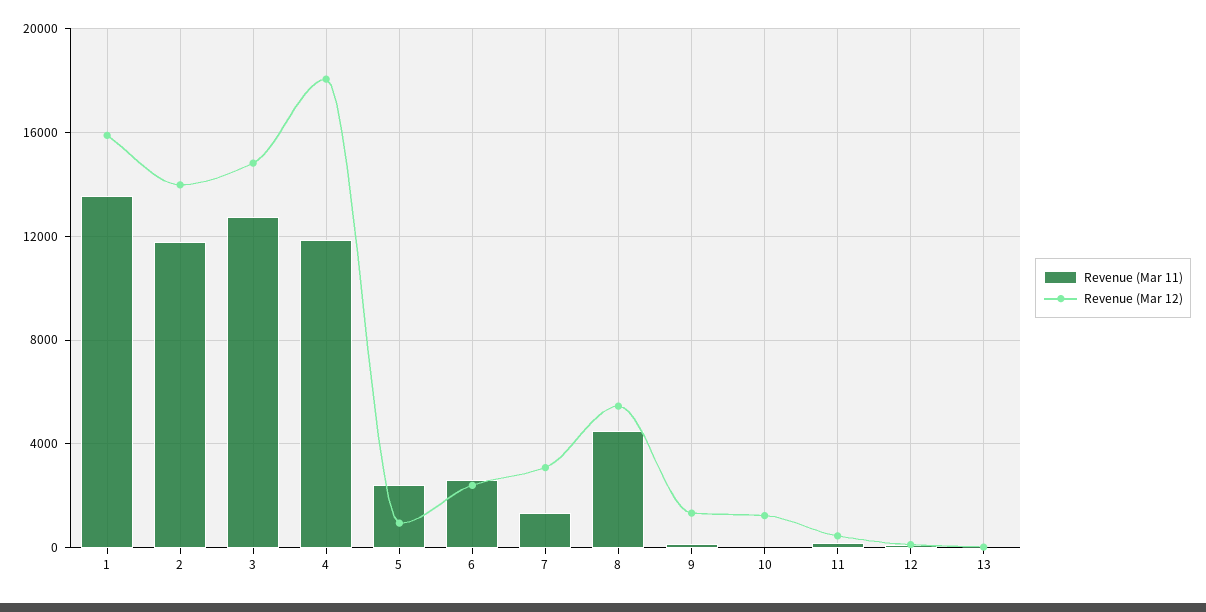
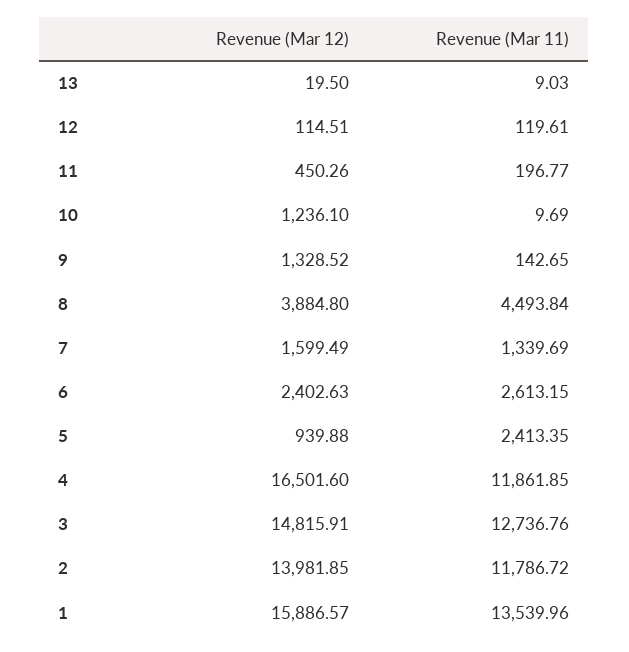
Revenue (Mar 12), 4: 18000 -> 16501.6
Revenue (Mar 12), 7: 3000 -> 1599.49
Revenue (Mar 12), 8: 5500 -> 3884.8

